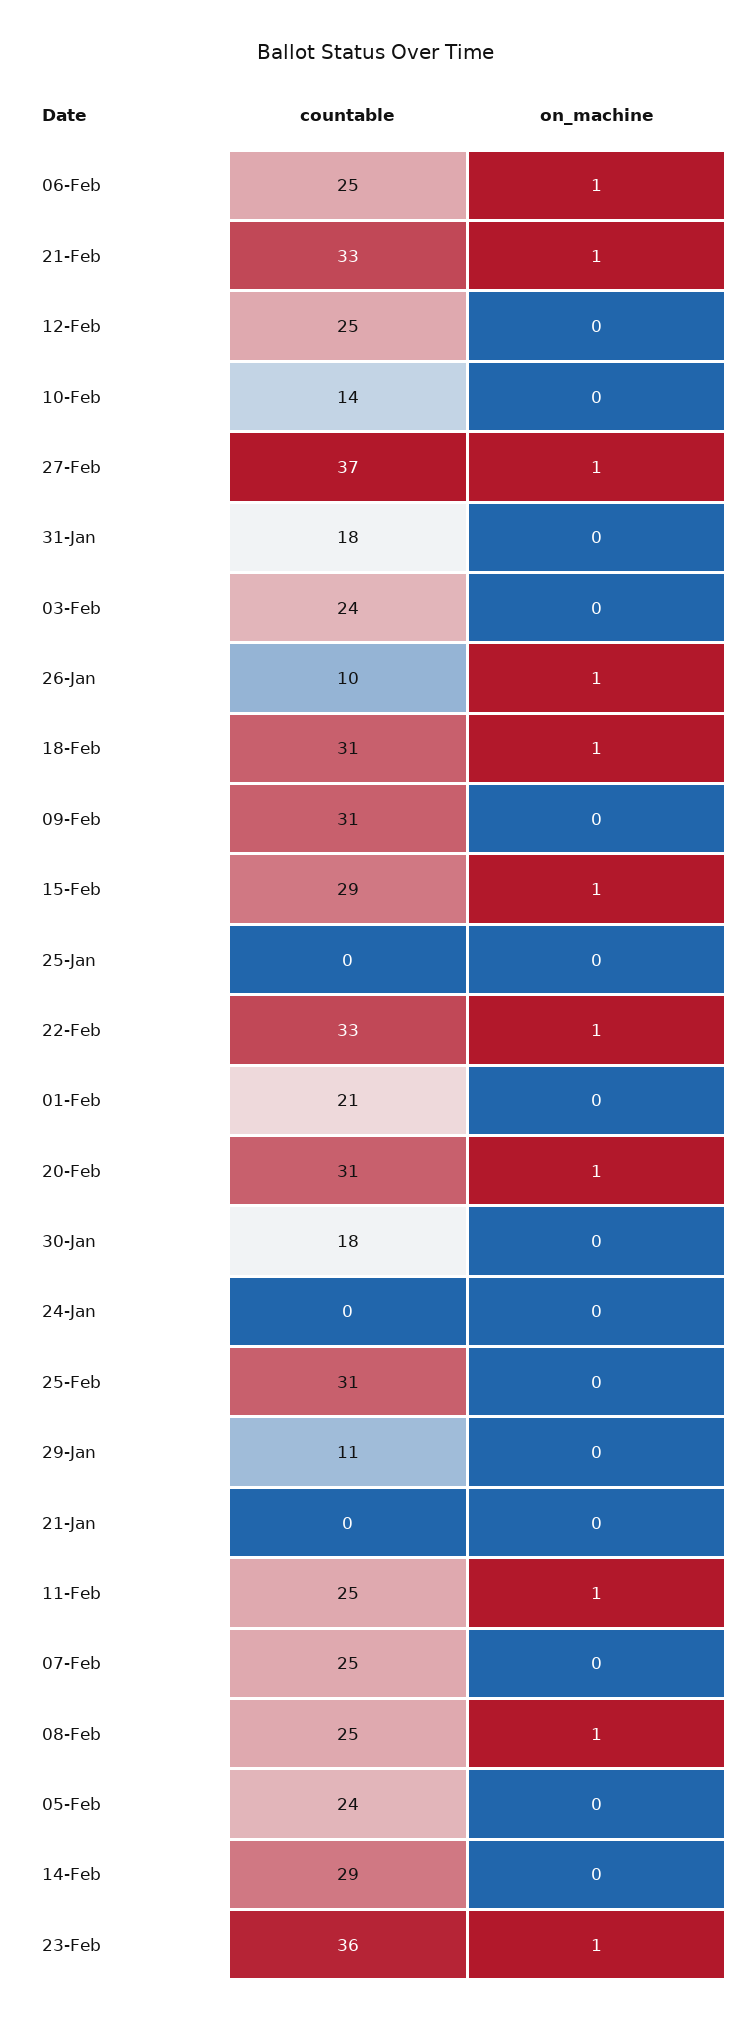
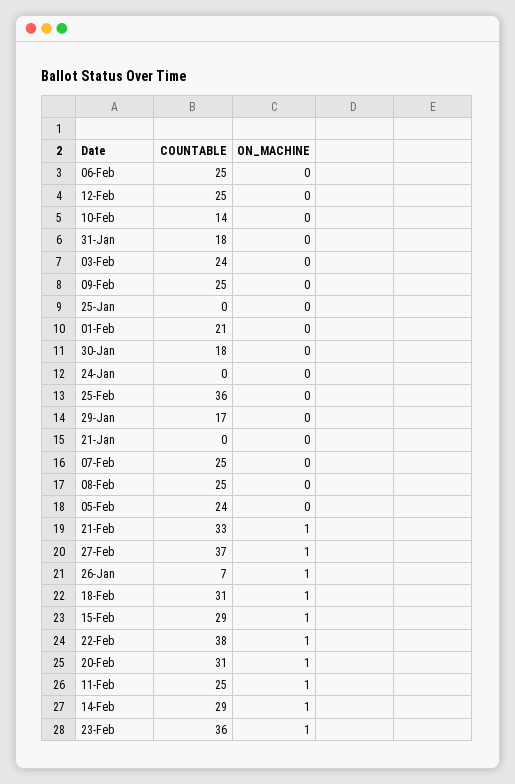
on_machine, 06-Feb: 1 -> 0
countable, 26-Jan: 10 -> 7
countable, 09-Feb: 31 -> 25
countable, 22-Feb: 33 -> 38
countable, 25-Feb: 31 -> 36
countable, 29-Jan: 11 -> 17
on_machine, 08-Feb: 1 -> 0
on_machine, 14-Feb: 0 -> 1

